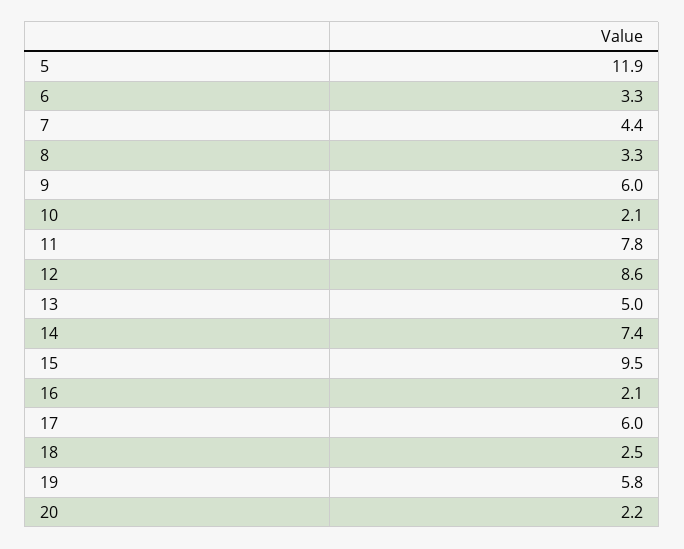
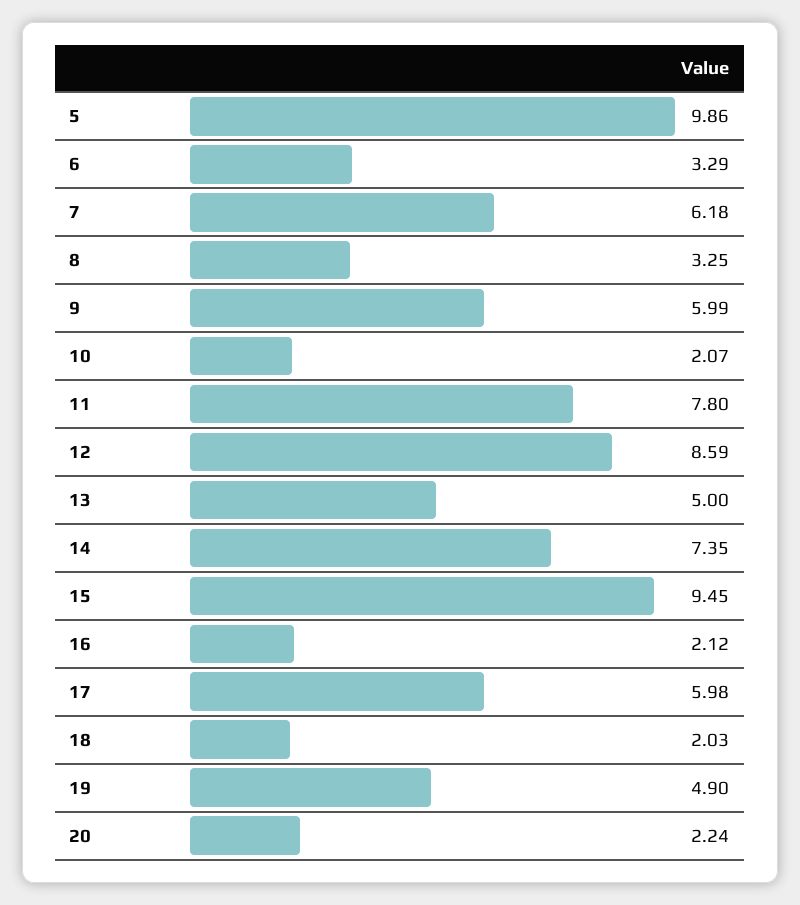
5: 11.9 -> 9.86
7: 4.4 -> 6.18
18: 2.5 -> 2.03
19: 5.8 -> 4.9

